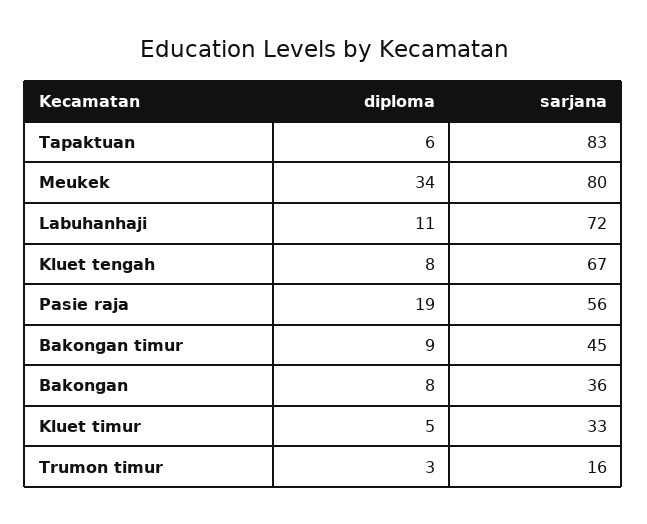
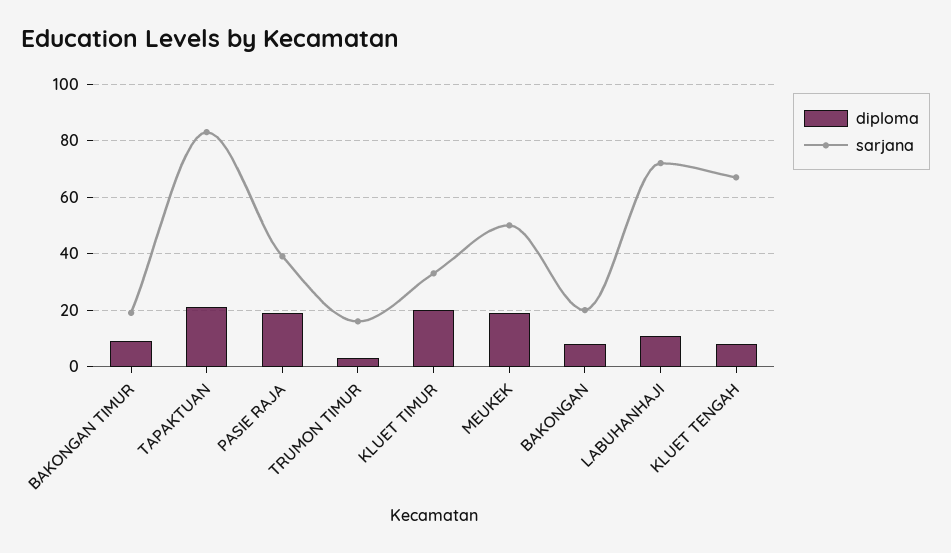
diploma, Tapaktuan: 6 -> 20
diploma, Meukek: 34 -> 20
sarjana, Meukek: 80 -> 50
sarjana, Pasie raja: 56 -> 40
sarjana, Bakongan timur: 45 -> 20
sarjana, Bakongan: 36 -> 20
diploma, Kluet timur: 5 -> 20

